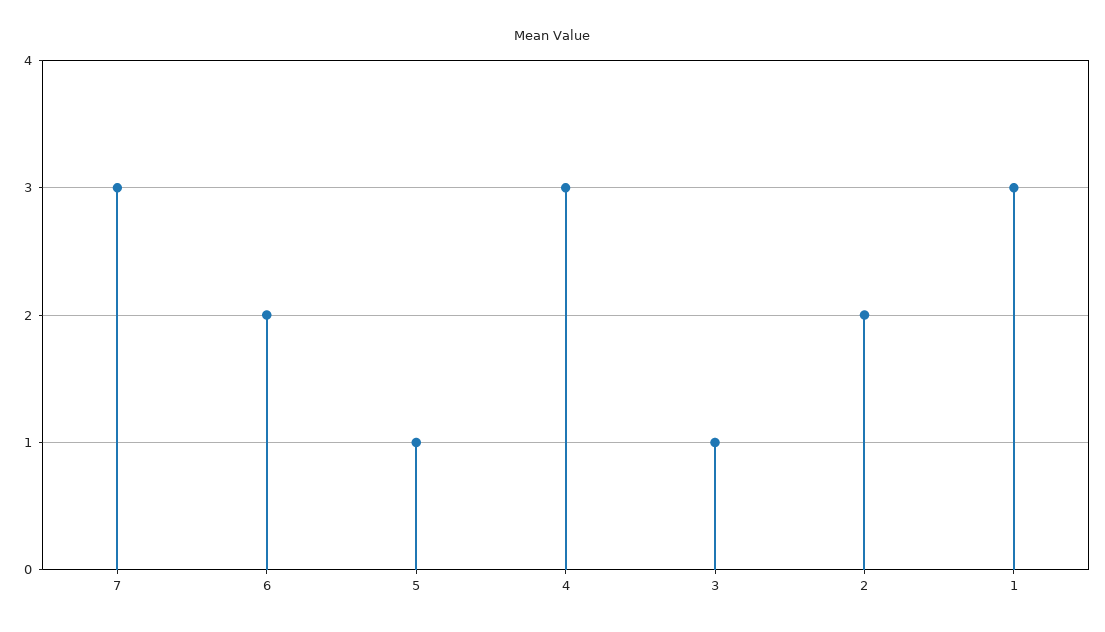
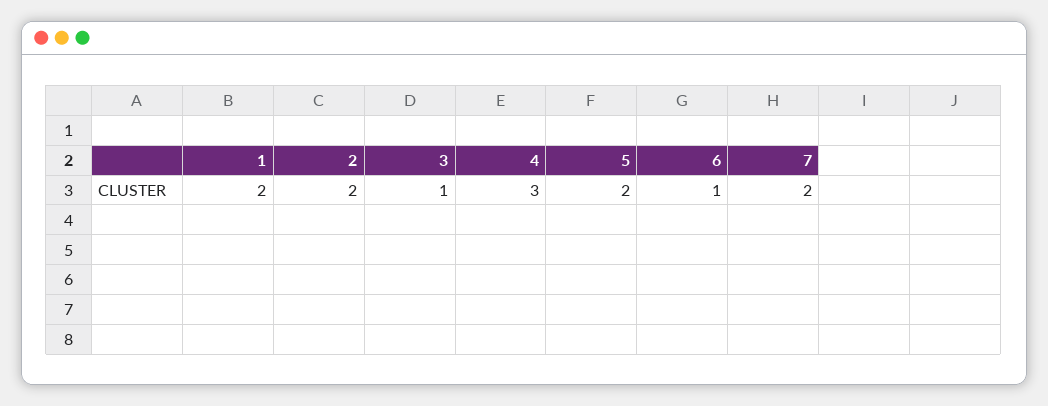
7: 3 -> 2
6: 2 -> 1
5: 1 -> 2
1: 3 -> 2

